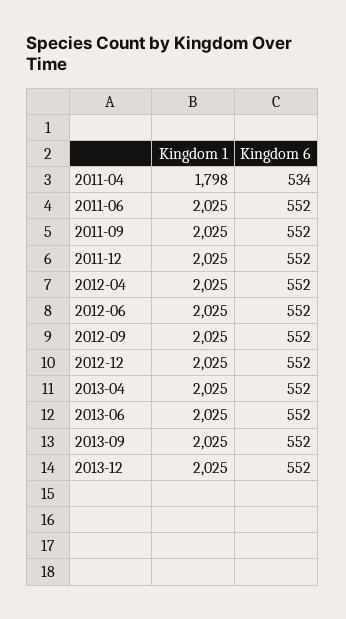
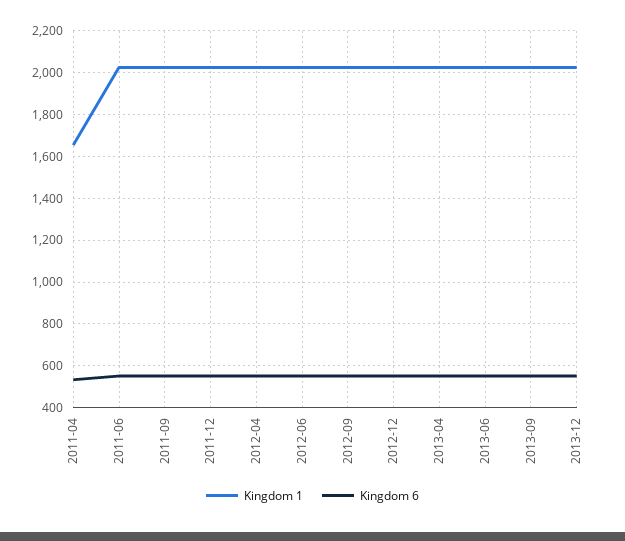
Kingdom 1, 2011-04: 1798 -> 1650

